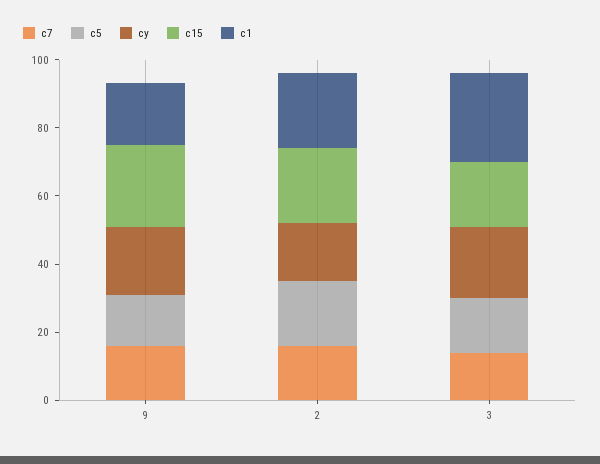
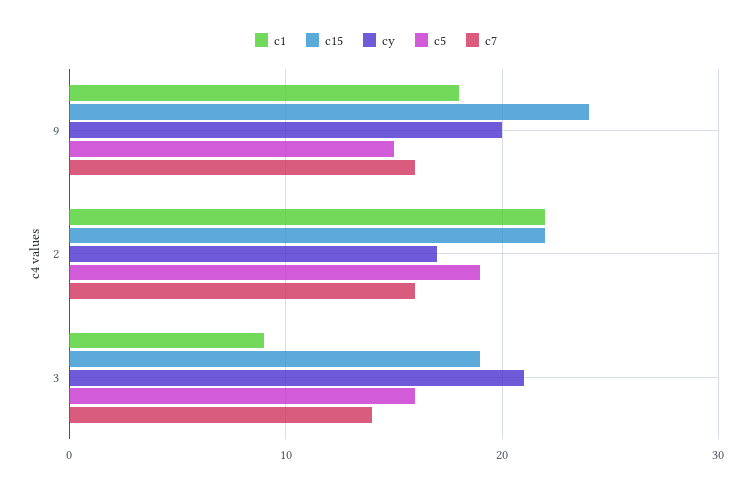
c1, 3: 25 -> 9

